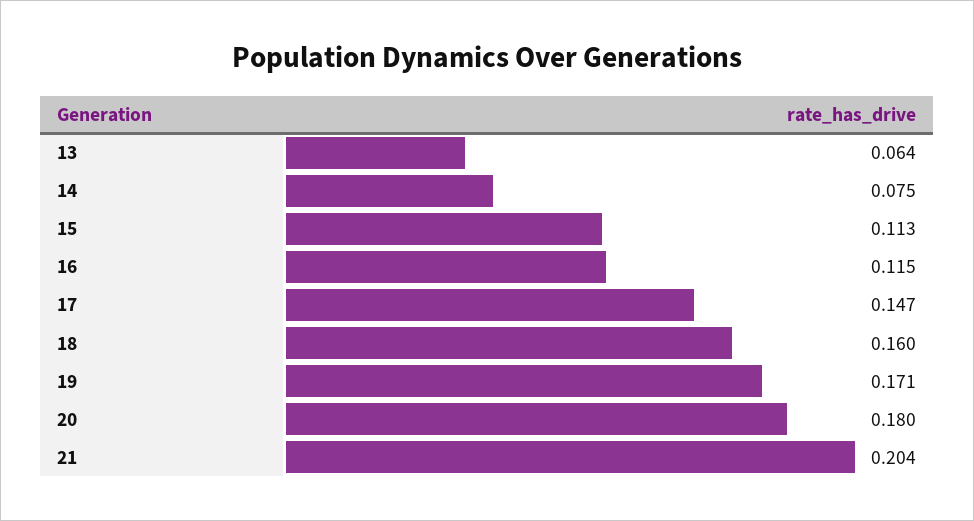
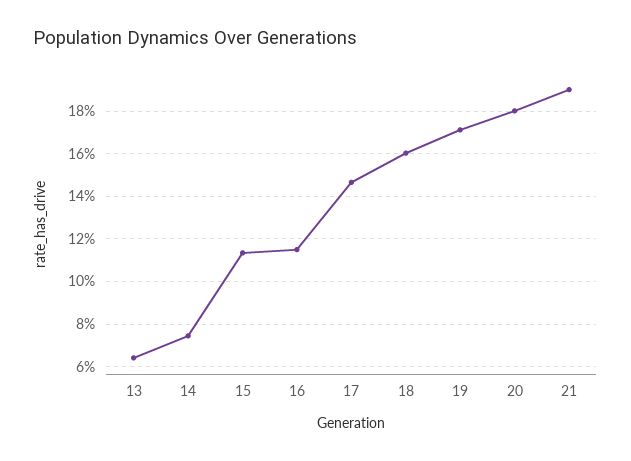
21: 0.204 -> 0.19

